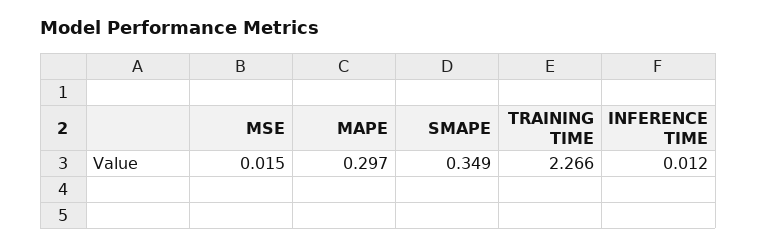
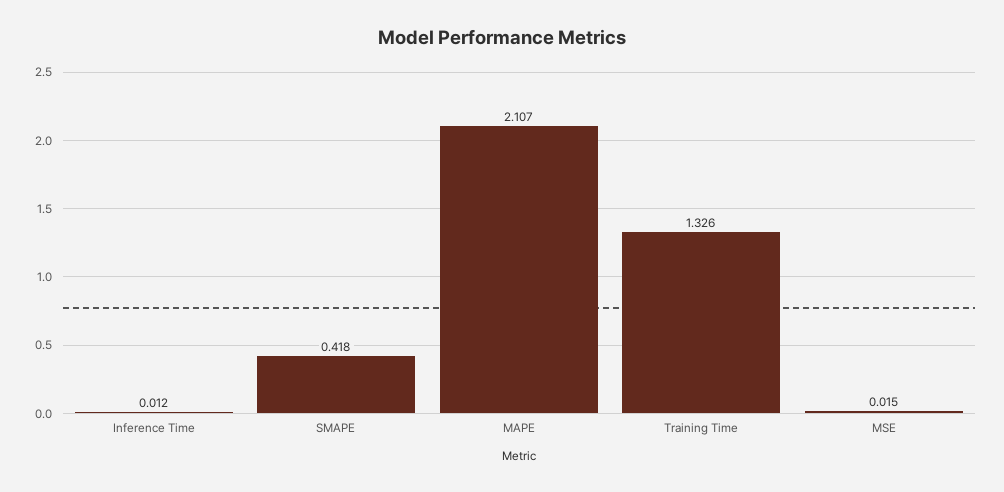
MAPE: 0.297 -> 2.107
SMAPE: 0.349 -> 0.418
TRAINING TIME: 2.266 -> 1.326

